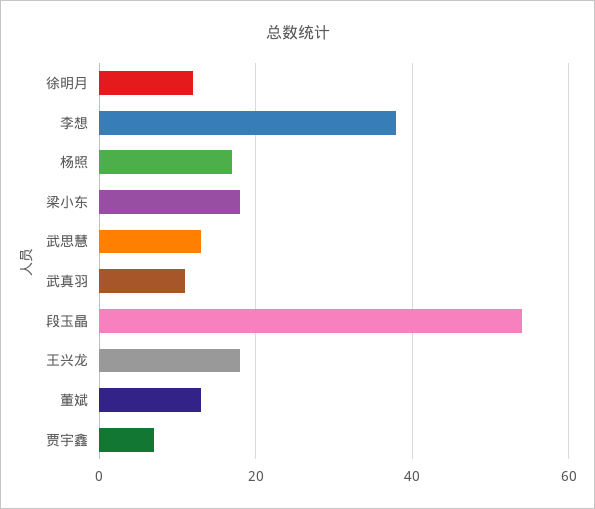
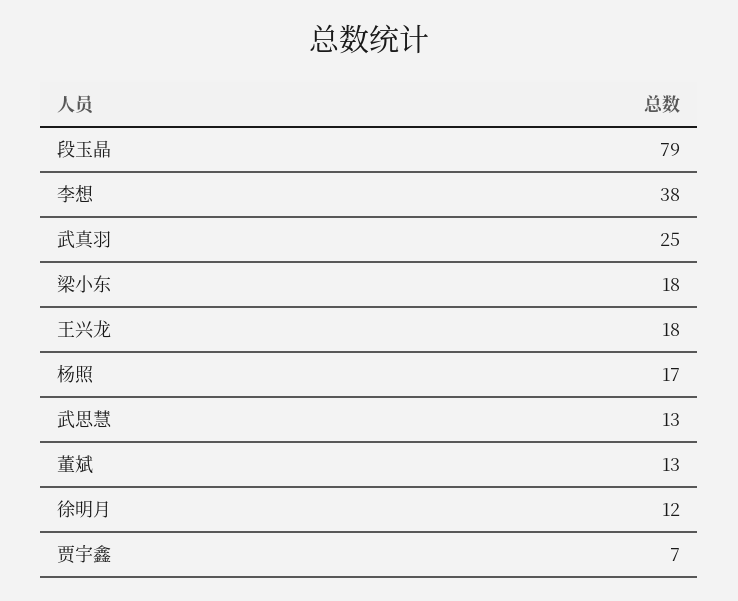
武真羽: 10 -> 25
段玉晶: 55 -> 79

